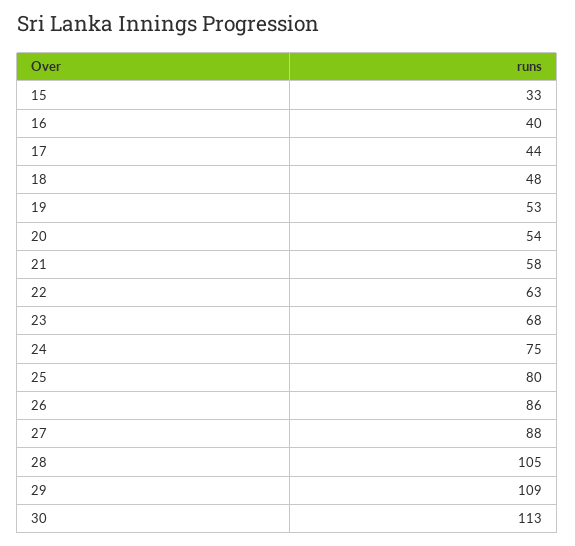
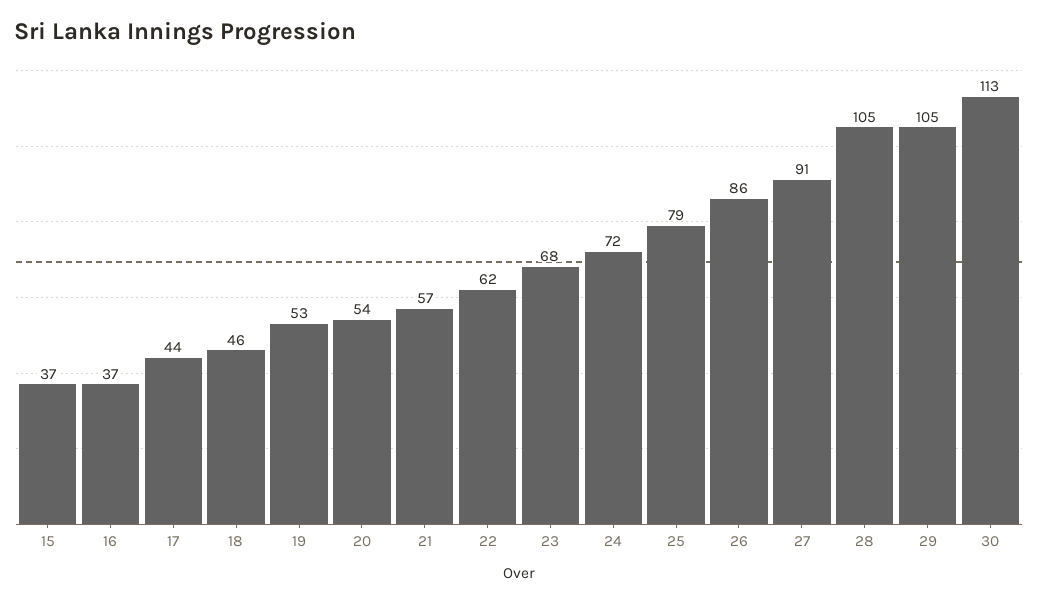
15: 33 -> 37
16: 40 -> 37
18: 48 -> 46
21: 58 -> 57
22: 63 -> 62
24: 75 -> 72
25: 80 -> 79
27: 88 -> 91
29: 109 -> 105

